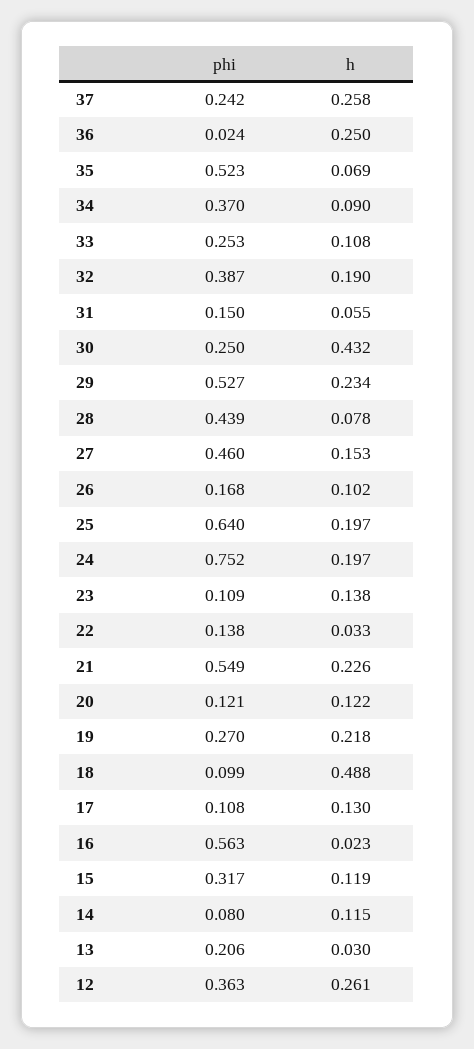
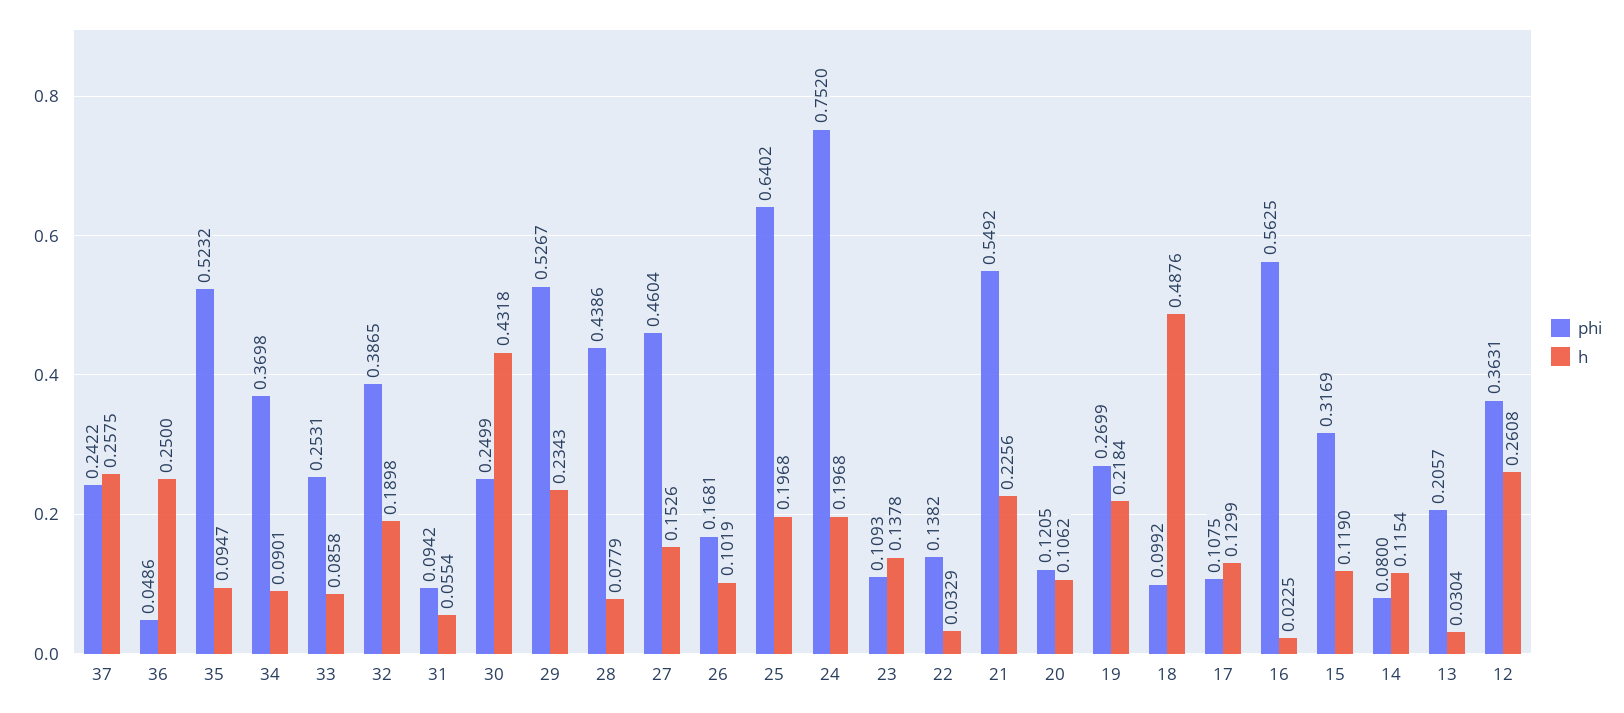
phi, 36: 0.024 -> 0.0486
h, 35: 0.069 -> 0.0947
h, 33: 0.108 -> 0.0858
phi, 31: 0.15 -> 0.0942
h, 20: 0.122 -> 0.1062

